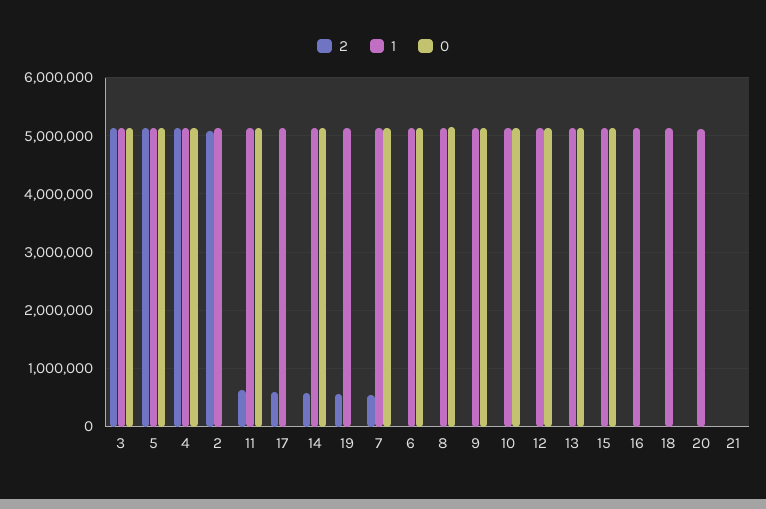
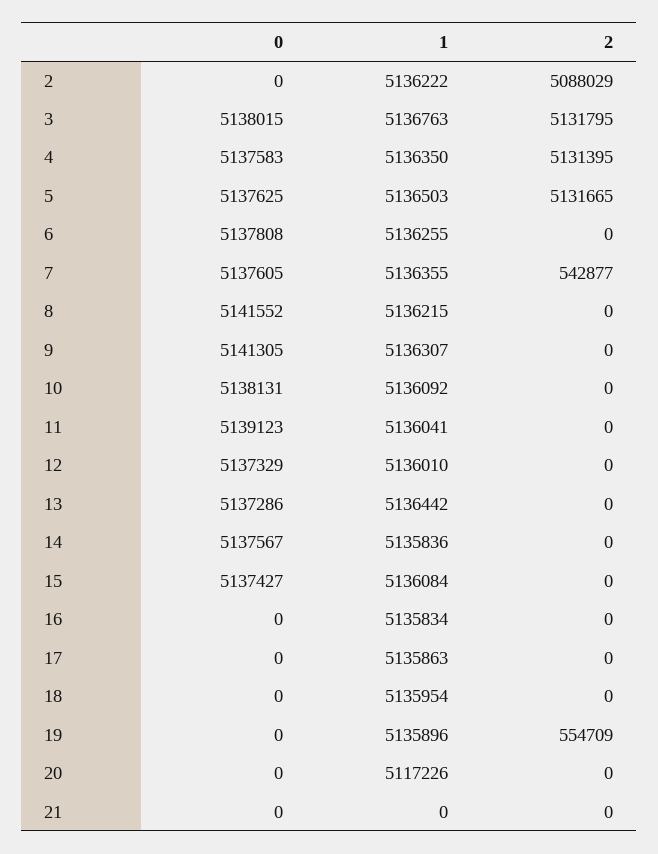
2, 11: 600000 -> 0
2, 17: 600000 -> 0
2, 14: 600000 -> 0

